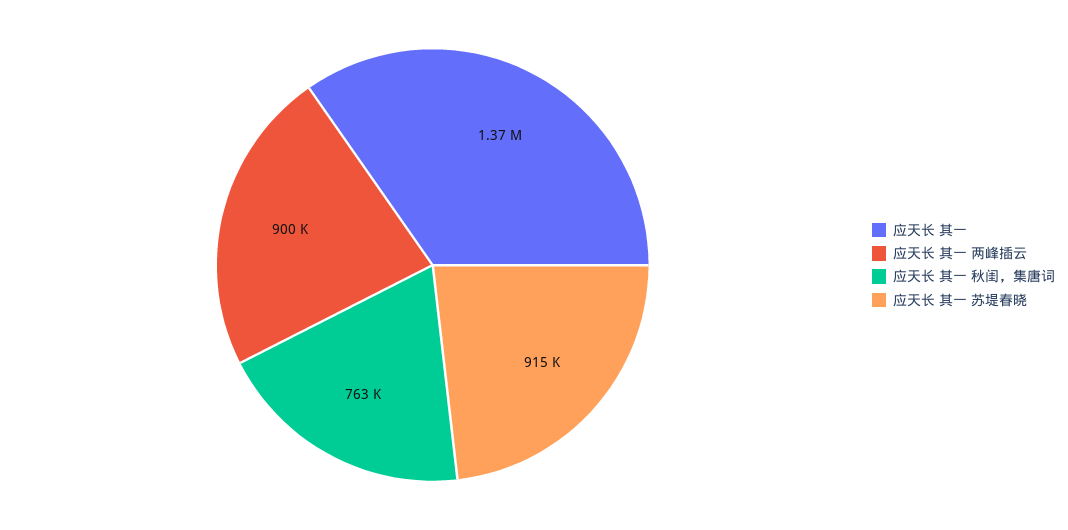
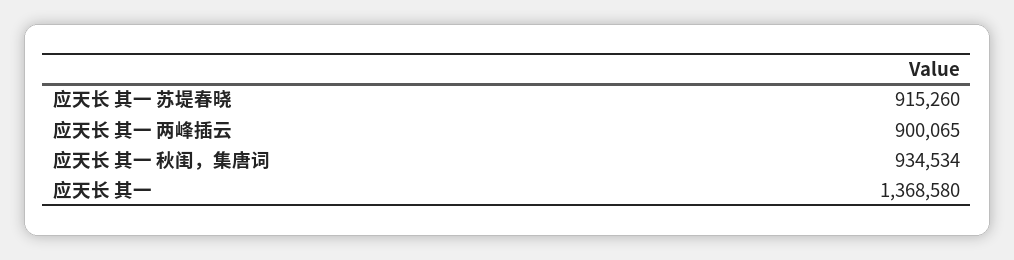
应天长 其一 秋闺，集唐词: 763000 -> 934534

